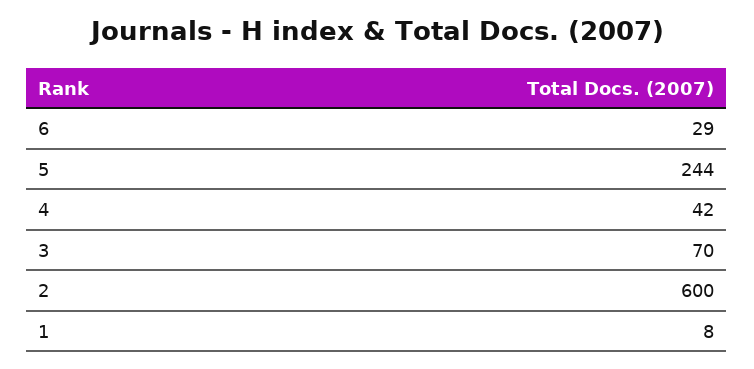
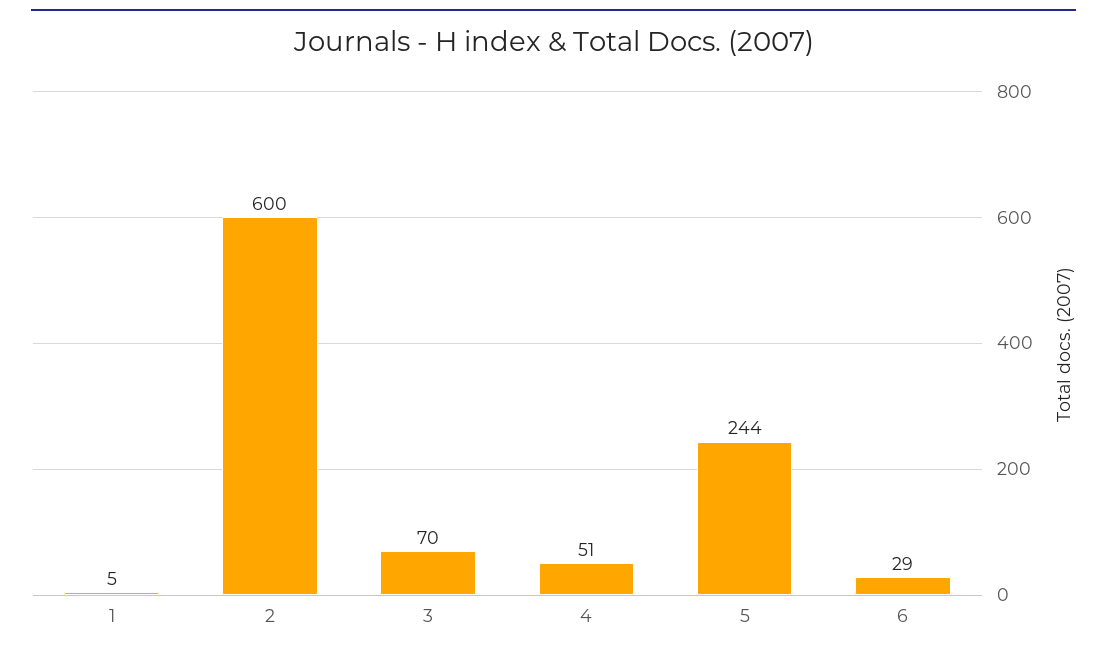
4: 42 -> 51
1: 8 -> 5

